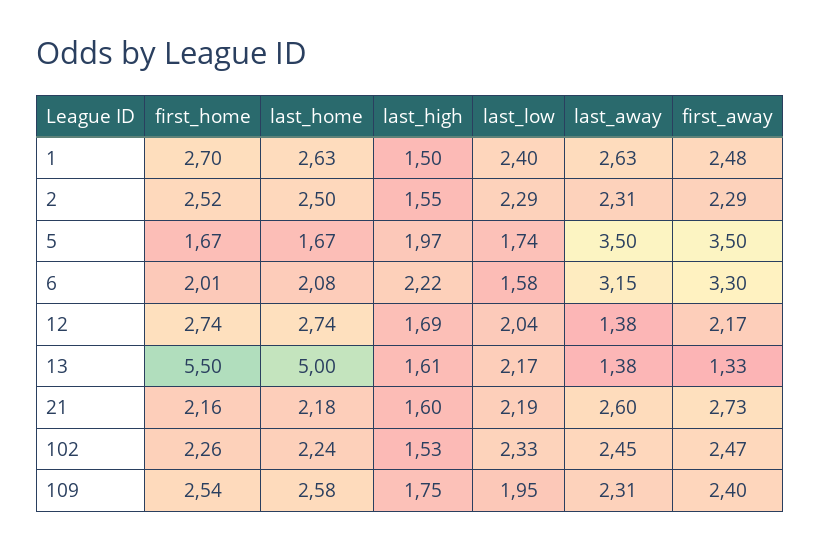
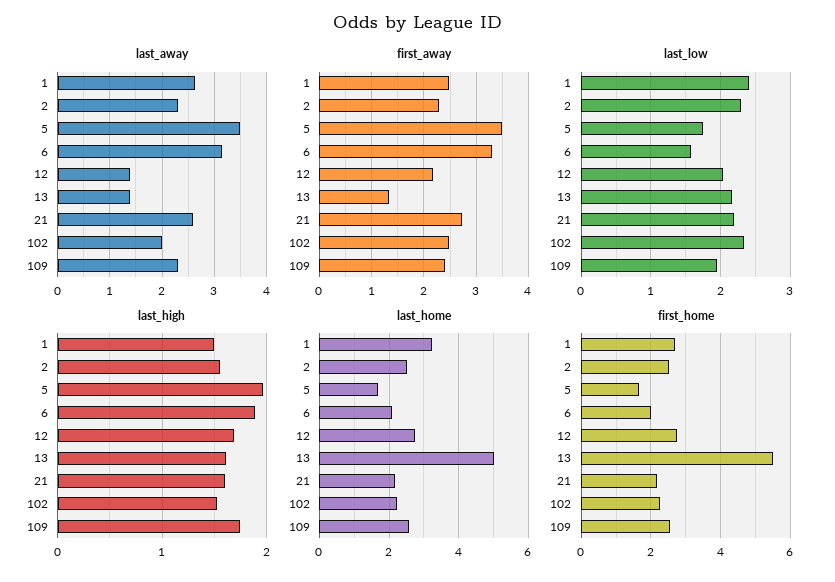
last_home, 1: 2.63 -> 3.2
last_high, 6: 2.22 -> 1.9
last_away, 102: 2.45 -> 2

